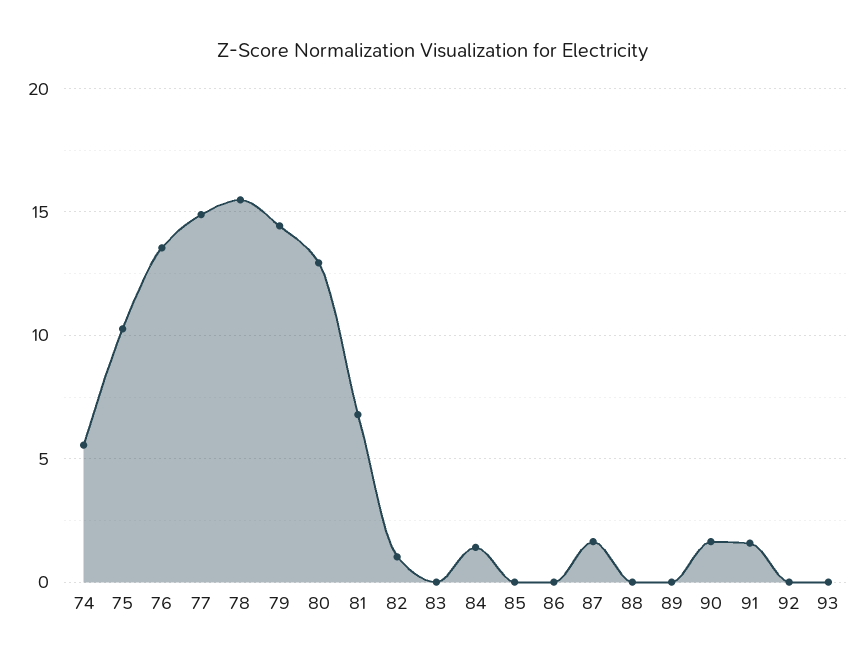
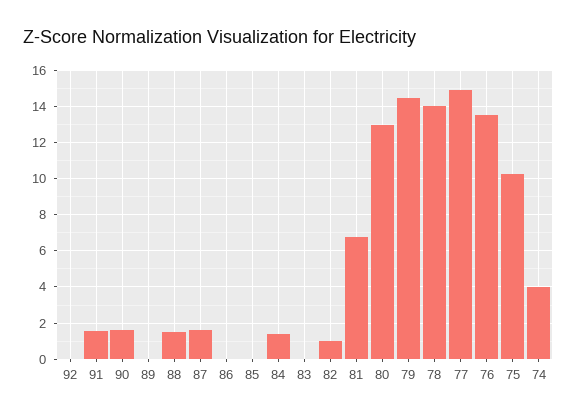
74: 5.5 -> 4
78: 15.5 -> 14
88: 0 -> 1.5
93: 0 -> none

